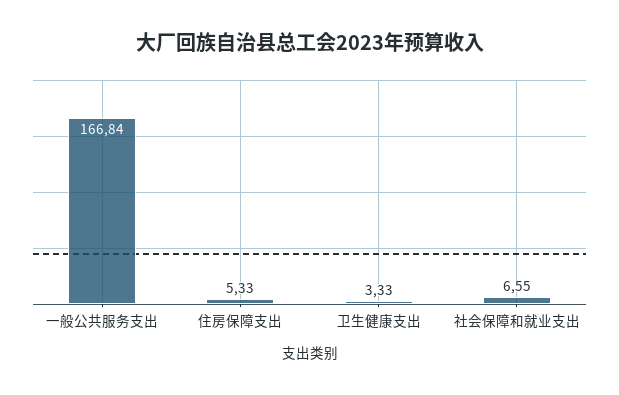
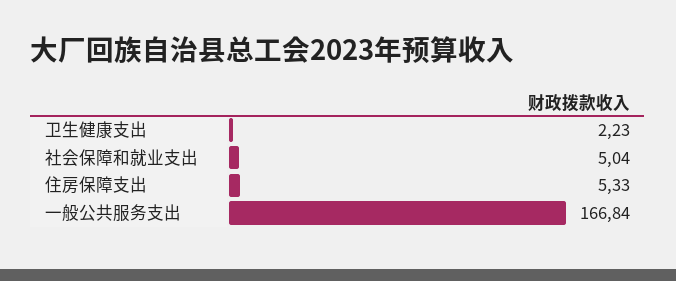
卫生健康支出: 3.33 -> 2.23
社会保障和就业支出: 6.55 -> 5.04

